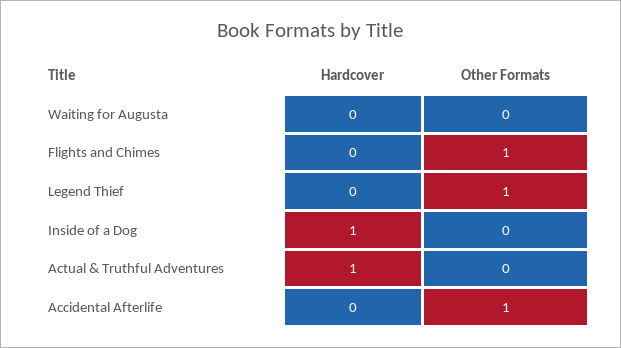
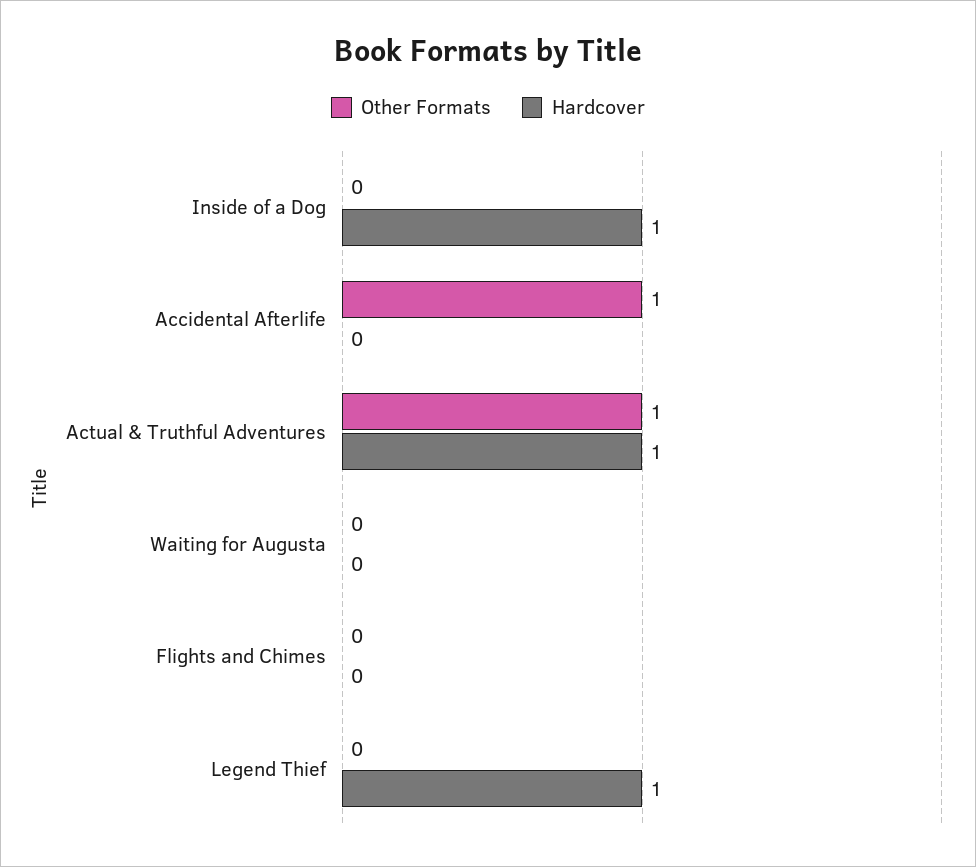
Other Formats, Flights and Chimes: 1 -> 0
Hardcover, Legend Thief: 0 -> 1
Other Formats, Legend Thief: 1 -> 0
Other Formats, Actual & Truthful Adventures: 0 -> 1

